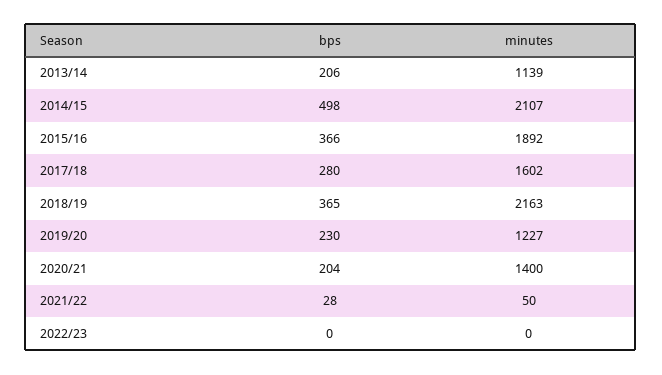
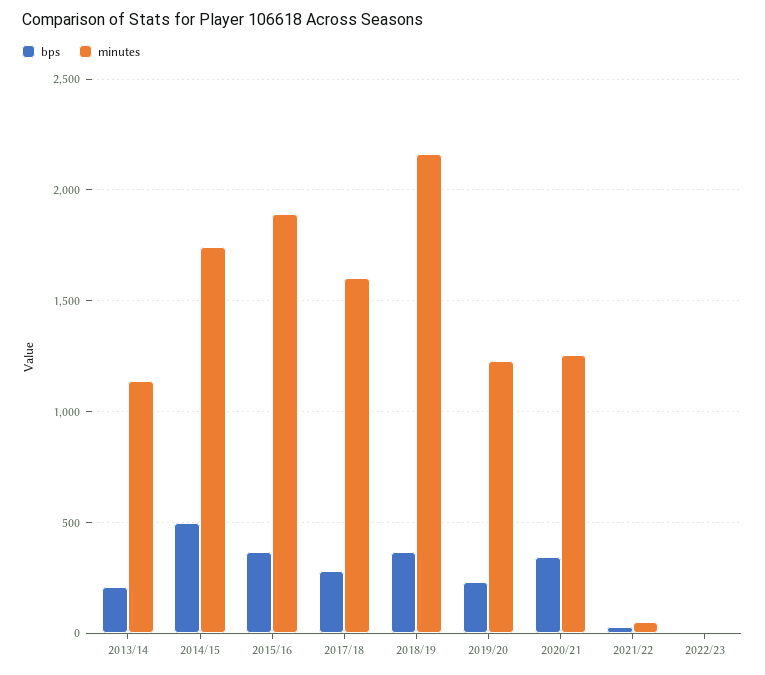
minutes, 2014/15: 2107 -> 1750
bps, 2020/21: 204 -> 350
minutes, 2020/21: 1400 -> 1250

